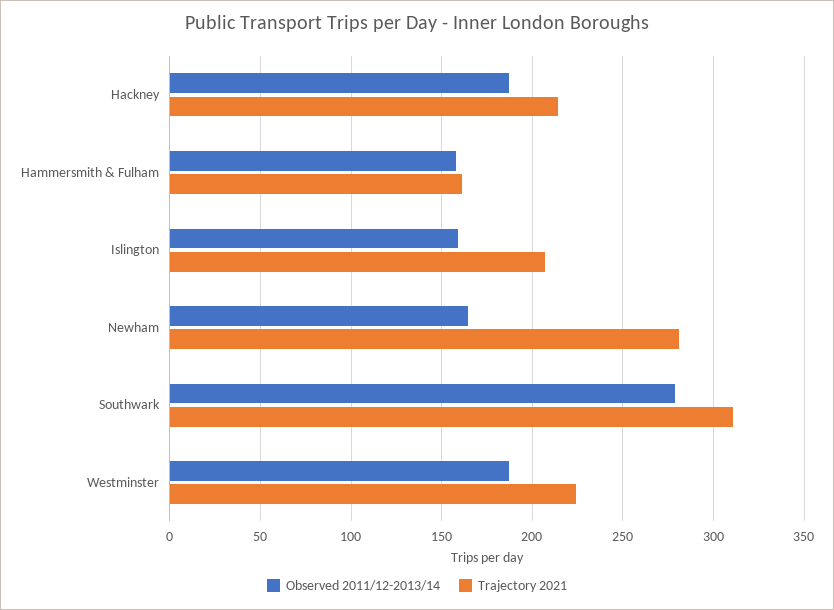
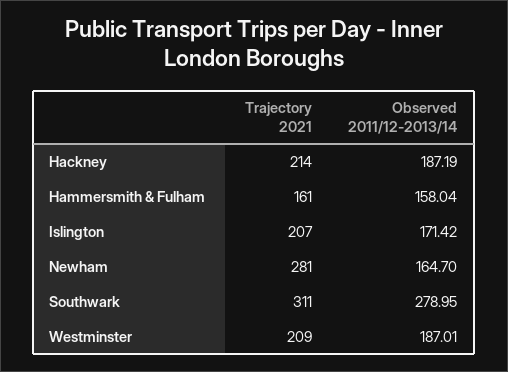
Observed 2011/12-2013/14, Islington: 160 -> 171.42
Trajectory 2021, Westminster: 225 -> 209

